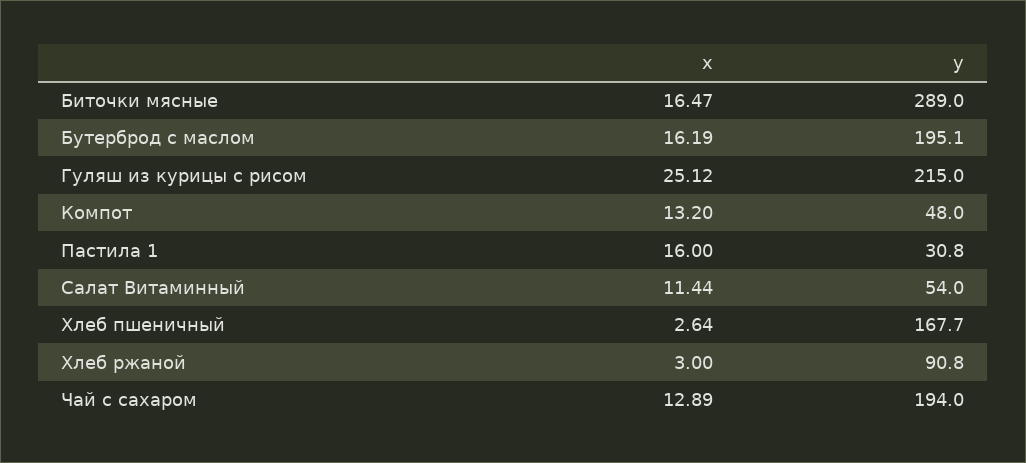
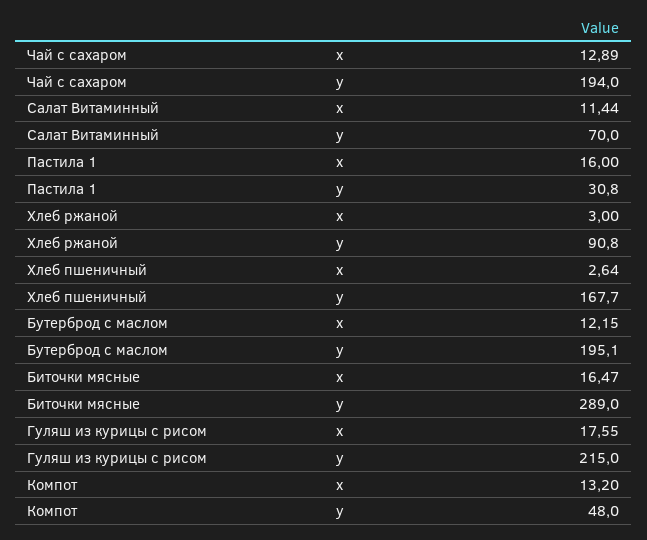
x, Бутерброд с маслом: 16.19 -> 12.15
x, Гуляш из курицы с рисом: 25.12 -> 17.55
y, Салат Витаминный: 54 -> 70

